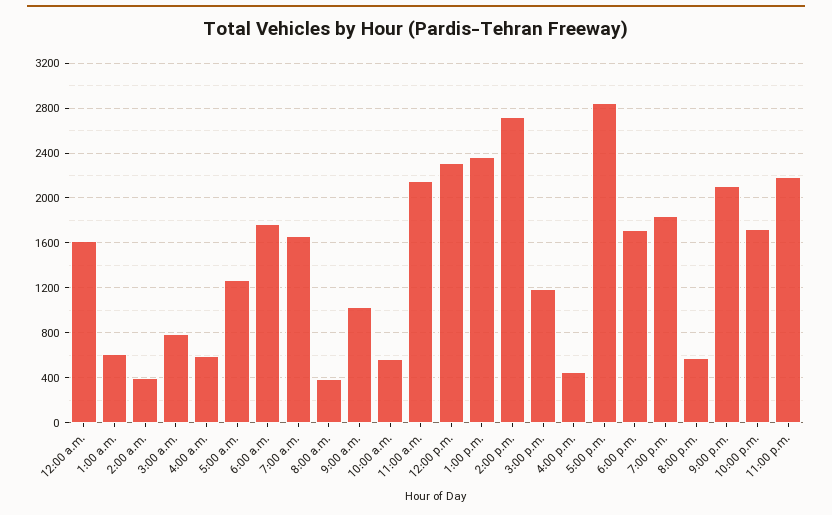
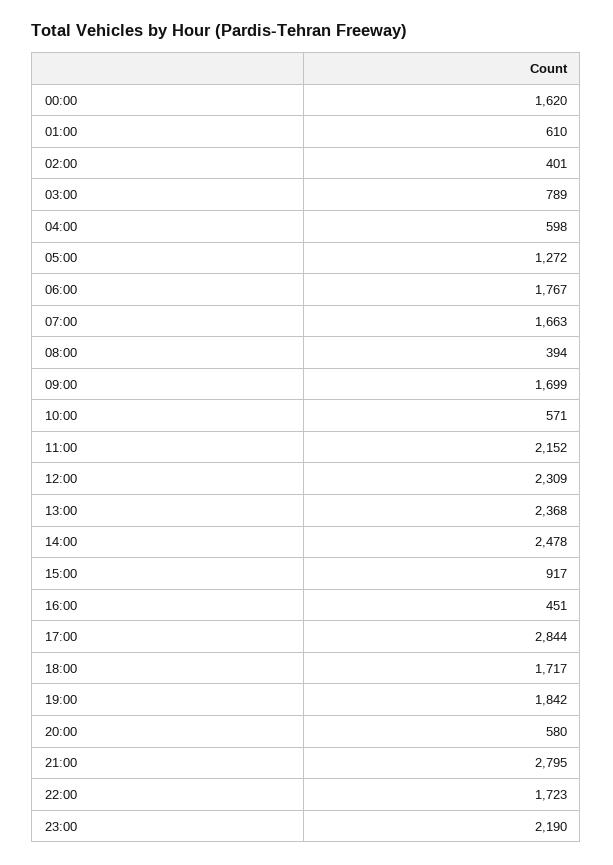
9:00 a.m.: 1000 -> 1699
2:00 p.m.: 2700 -> 2478
3:00 p.m.: 1200 -> 917
9:00 p.m.: 2100 -> 2795

